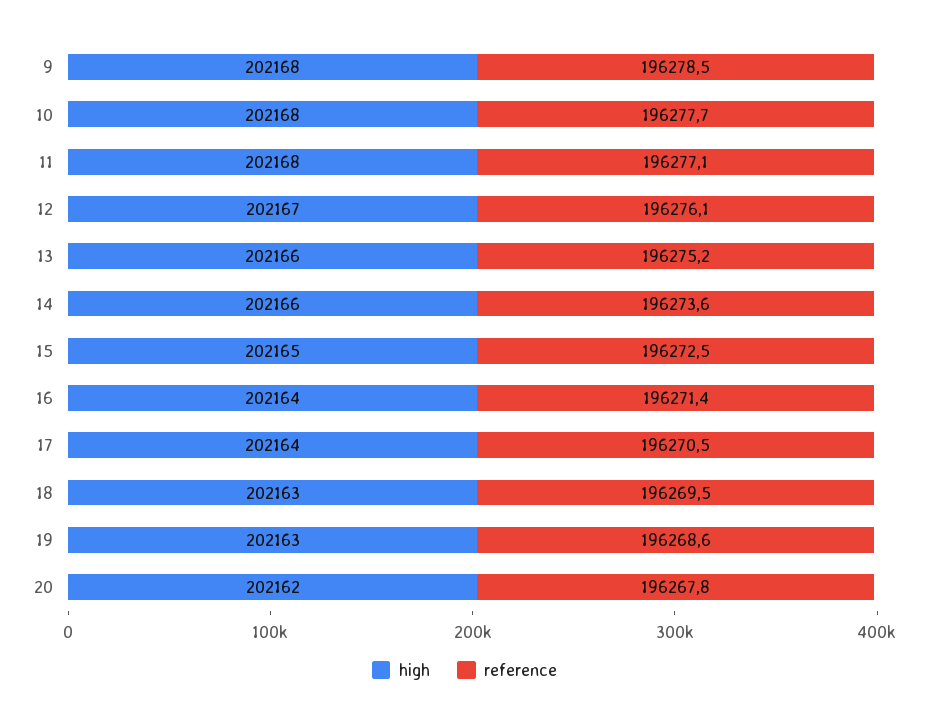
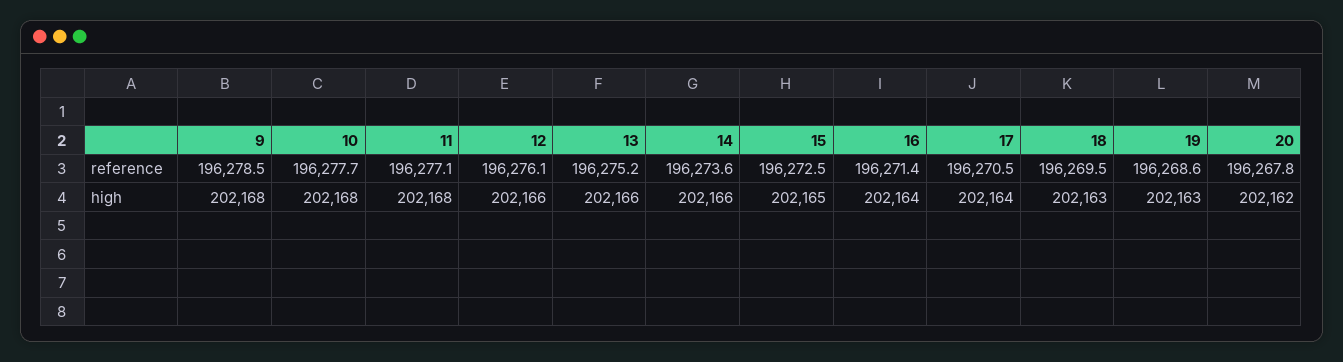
high, 12: 202167 -> 202166

